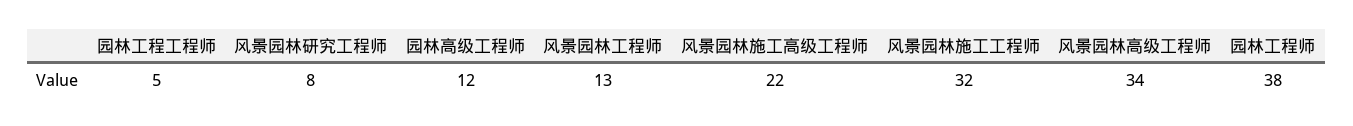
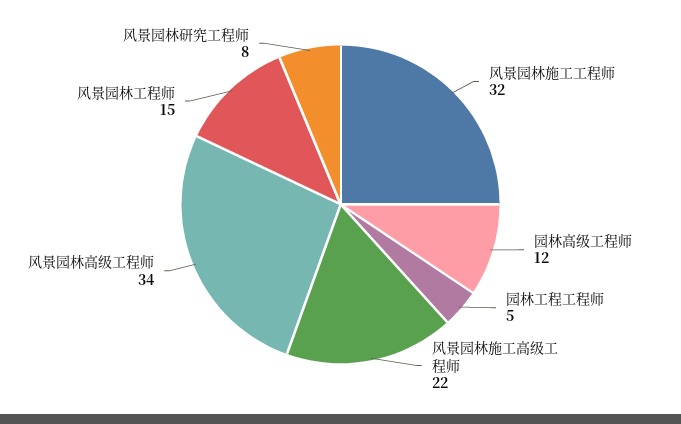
风景园林工程师: 13 -> 15
园林工程师: 38 -> none

